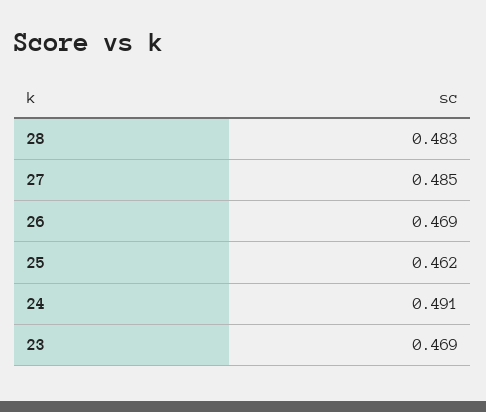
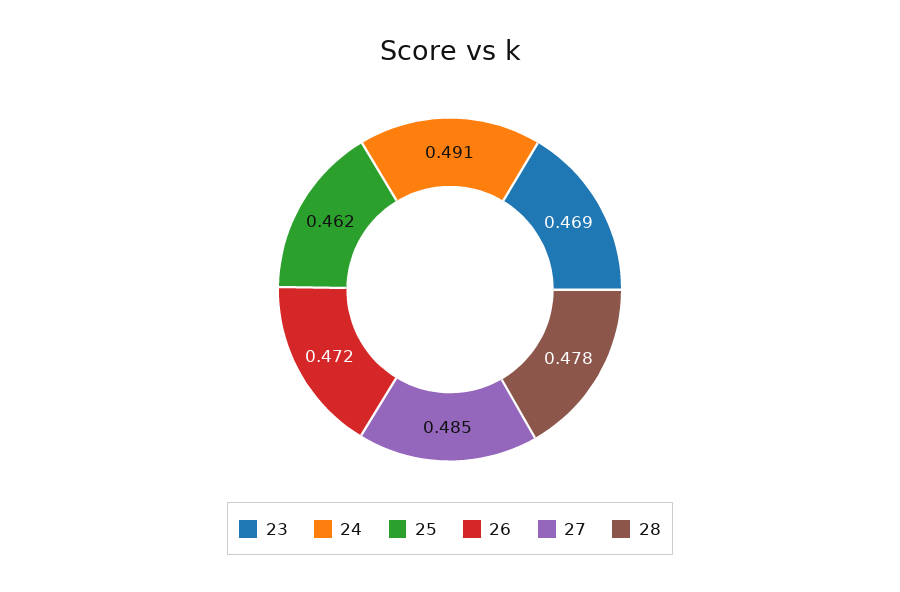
28: 0.483 -> 0.478
26: 0.469 -> 0.472

